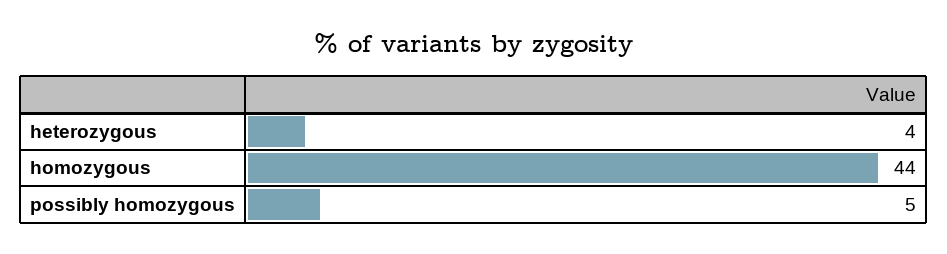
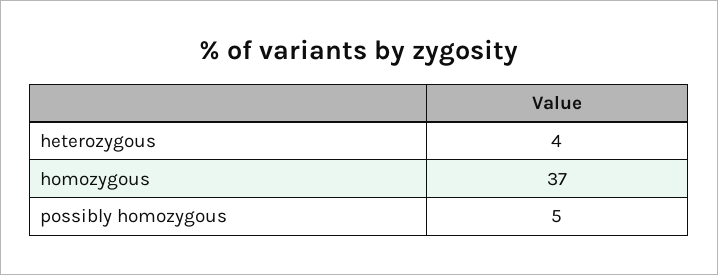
homozygous: 44 -> 37

